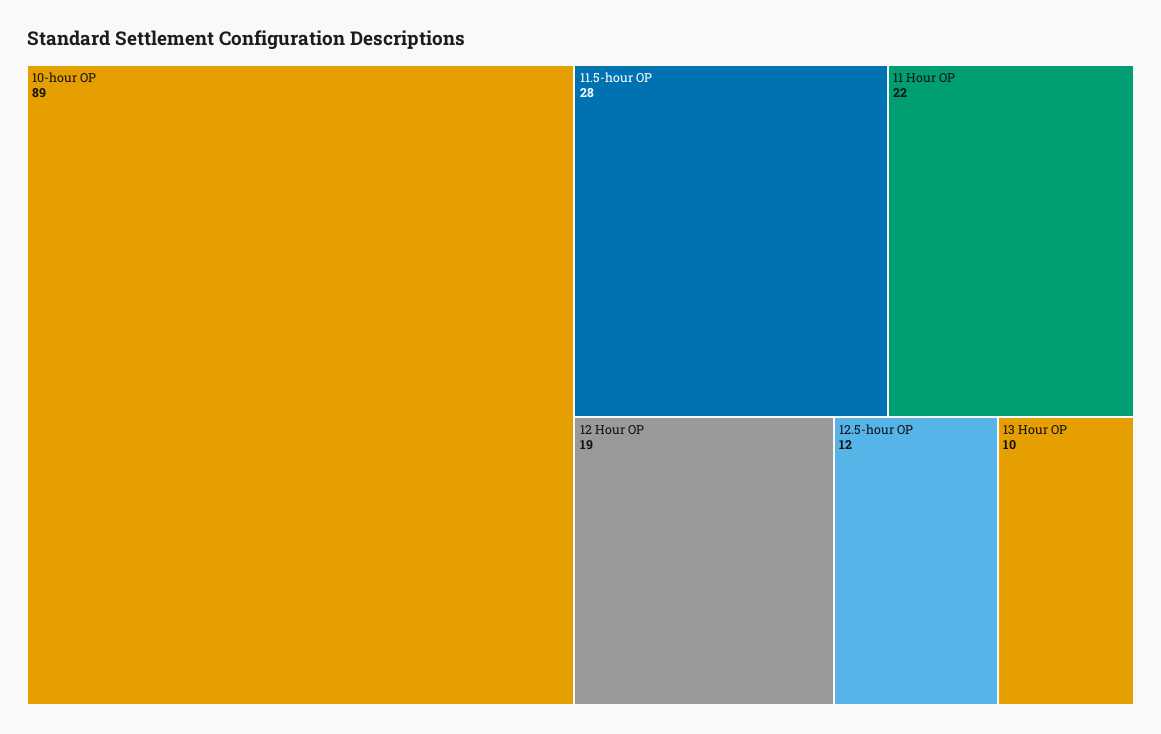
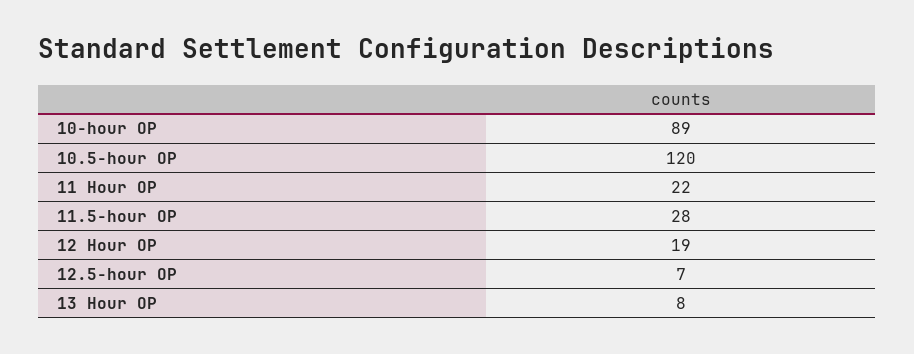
12.5-hour OP: 12 -> 7
13 Hour OP: 10 -> 8
10.5-hour OP: none -> 120

